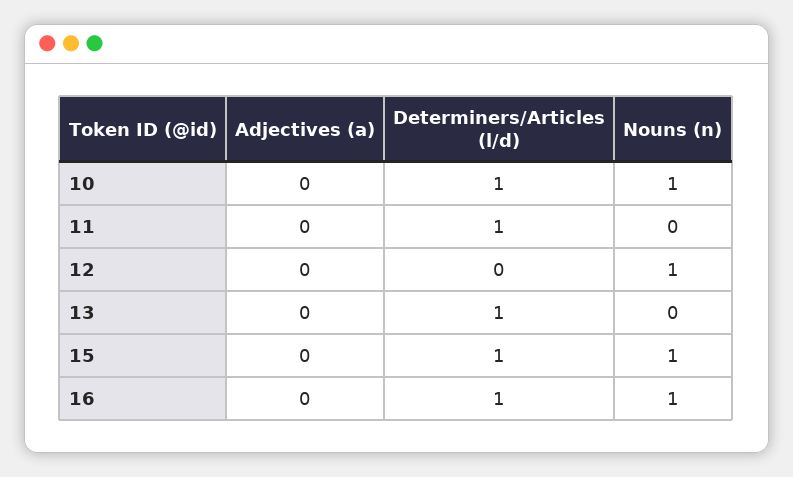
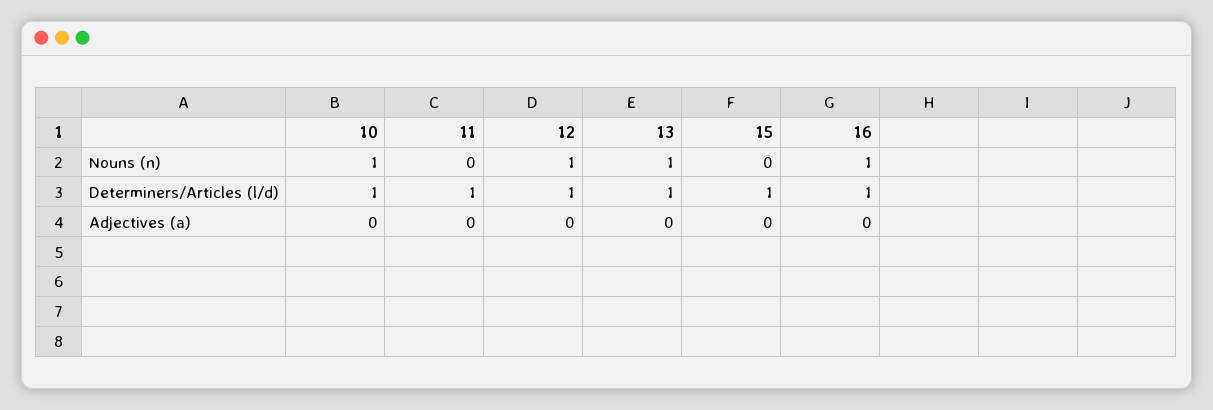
Determiners/Articles (l/d), 12: 0 -> 1
Nouns (n), 13: 0 -> 1
Nouns (n), 15: 1 -> 0

